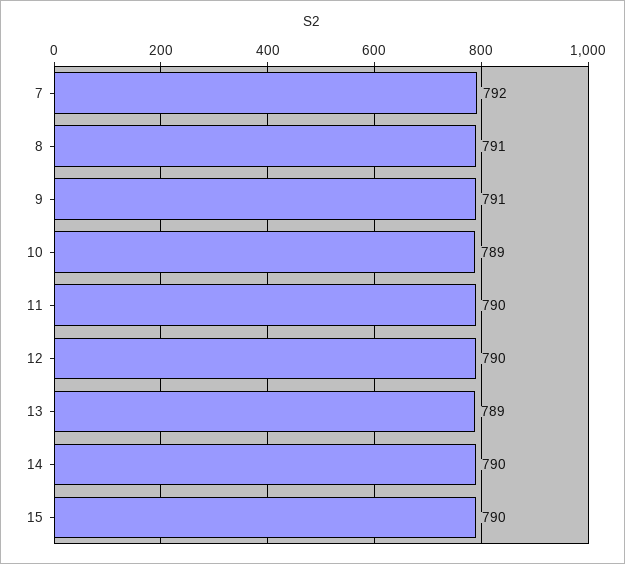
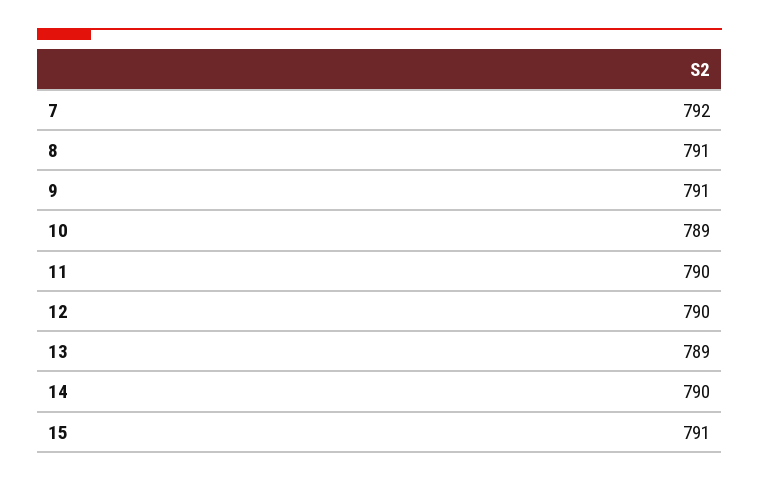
15: 790 -> 791

